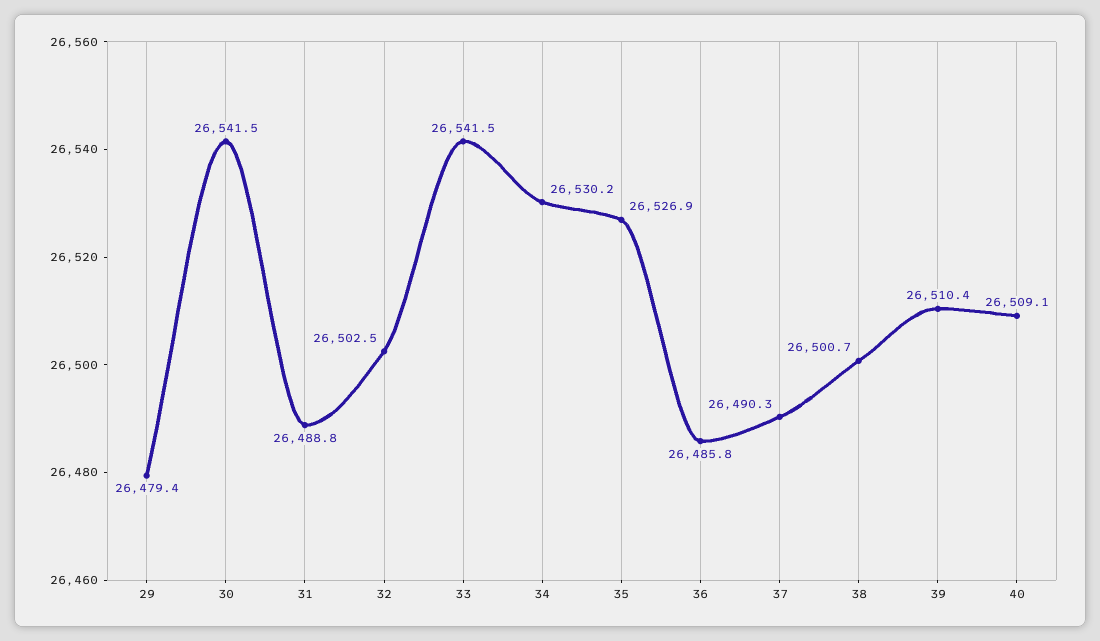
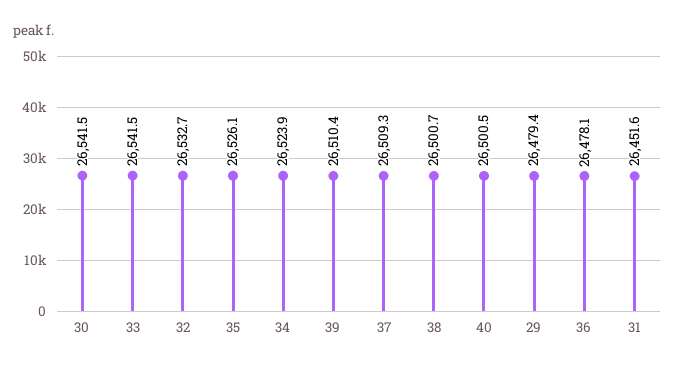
31: 26488.8 -> 26451.6
32: 26502.5 -> 26532.7
34: 26530.2 -> 26523.9
35: 26526.9 -> 26526.1
36: 26485.8 -> 26478.1
37: 26490.3 -> 26509.3
40: 26509.1 -> 26500.5

